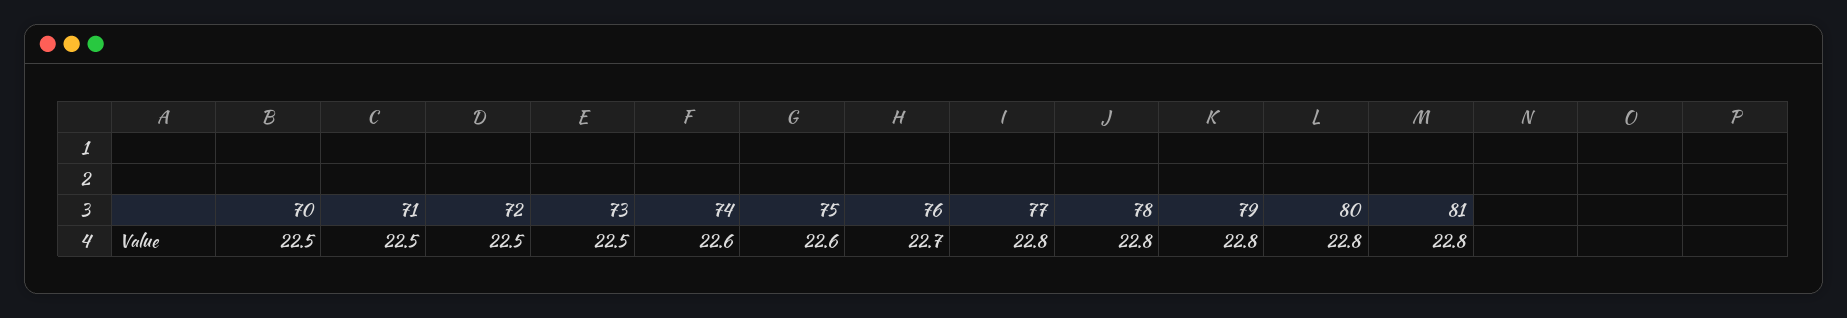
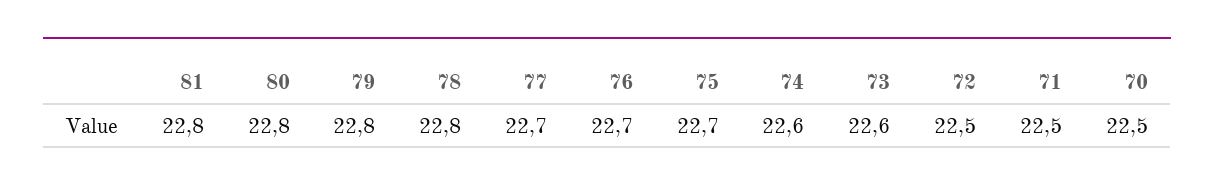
73: 22.5 -> 22.6
75: 22.6 -> 22.7
77: 22.8 -> 22.7

